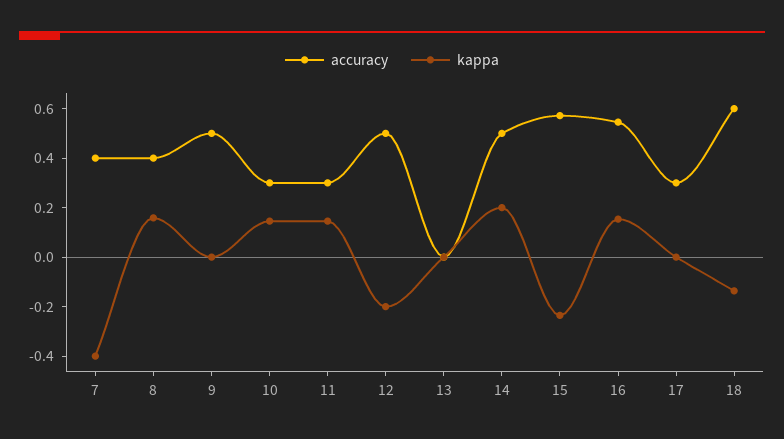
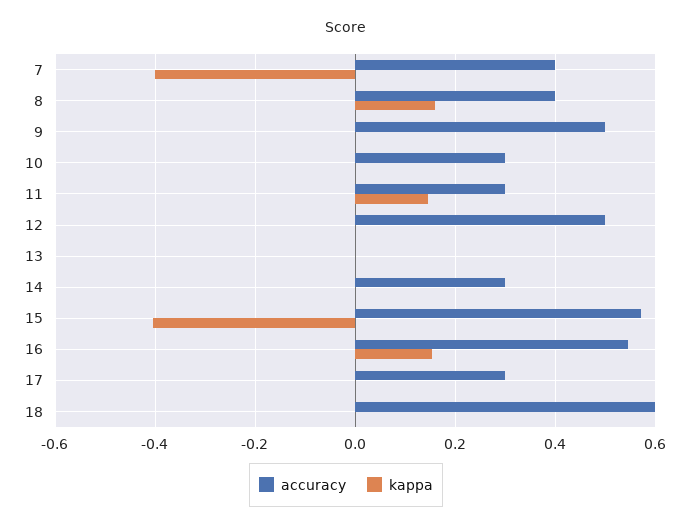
kappa, 10: 0.15 -> 0
kappa, 12: -0.2 -> 0
accuracy, 14: 0.5 -> 0.3
kappa, 14: 0.2 -> 0
kappa, 15: -0.25 -> -0.4
kappa, 18: -0.15 -> 0

